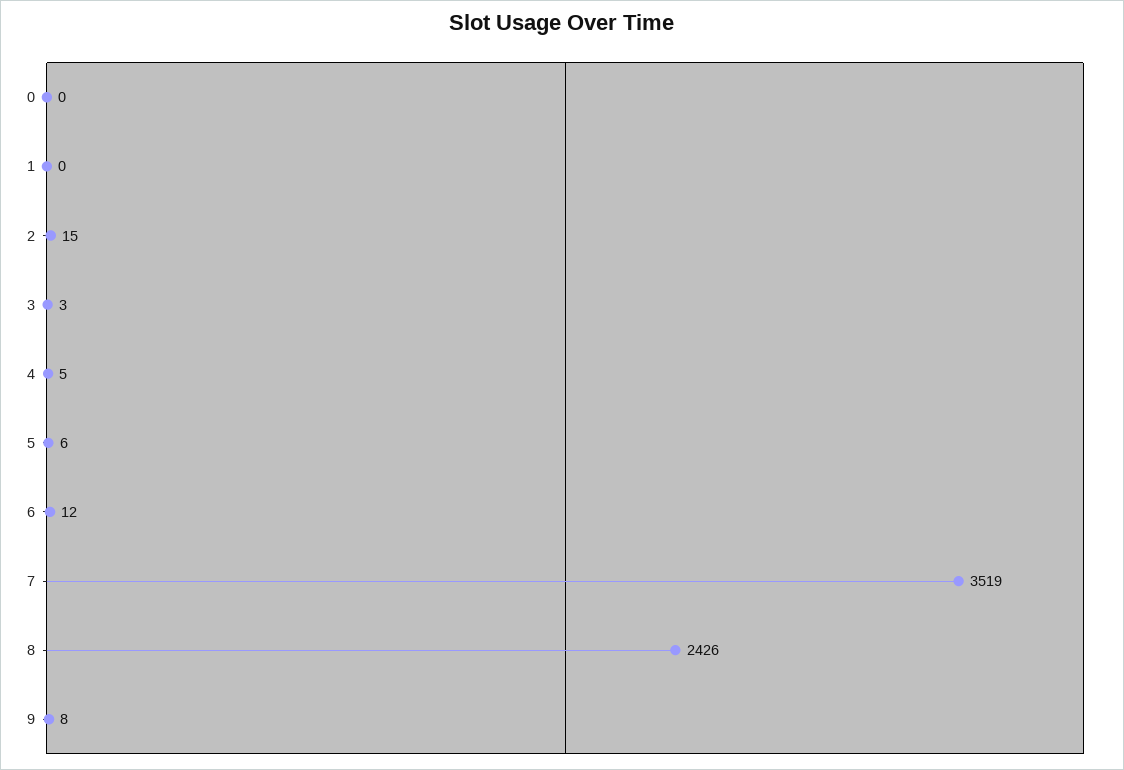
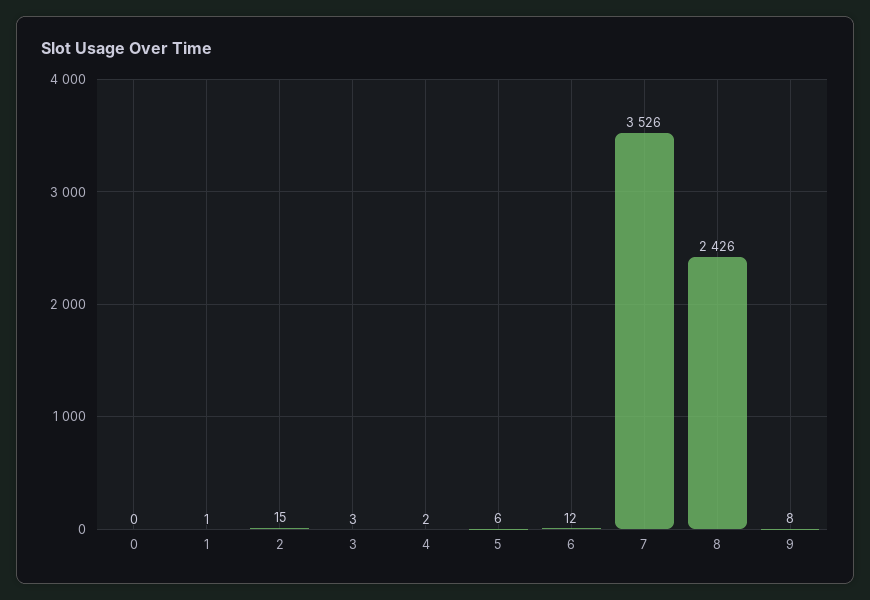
1: 0 -> 1
4: 5 -> 2
7: 3519 -> 3526

